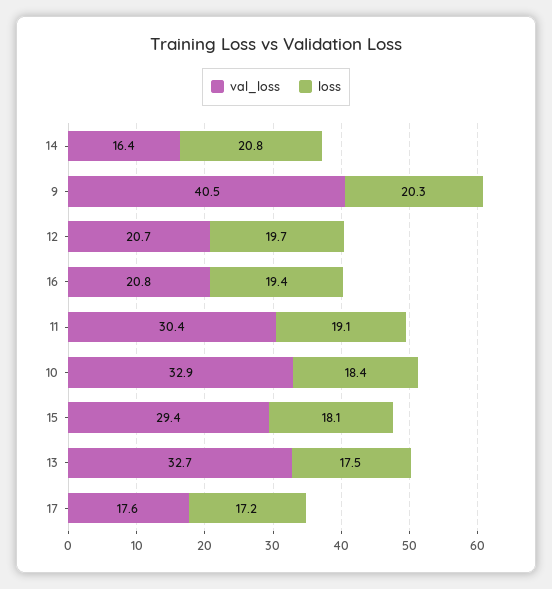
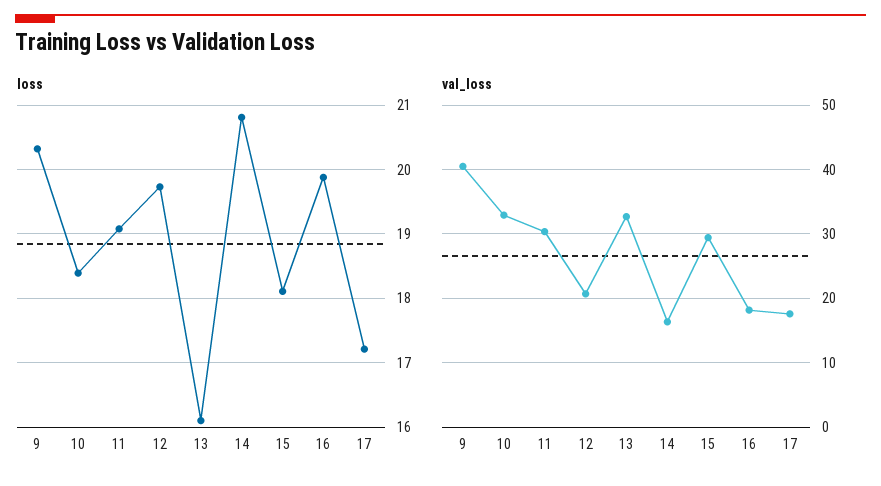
val_loss, 16: 20.8 -> 18
loss, 16: 19.4 -> 19.9
loss, 13: 17.5 -> 16.1

